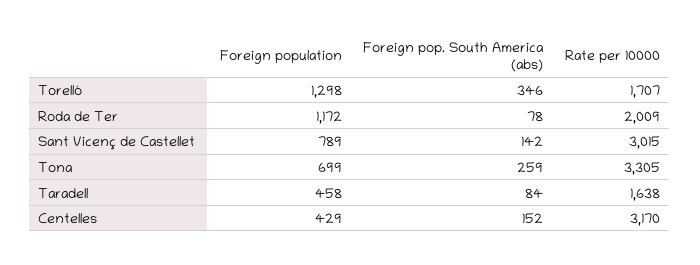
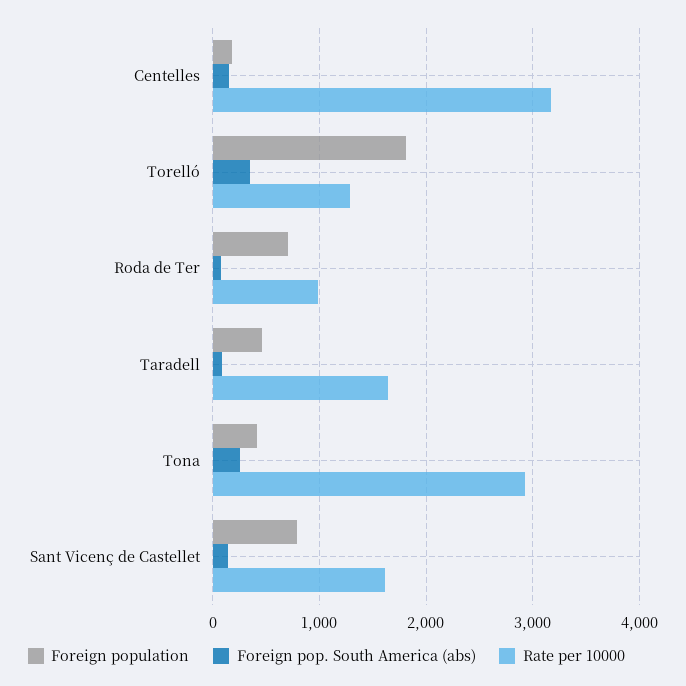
Foreign population, Torelló: 1298 -> 1800
Rate per 10000, Torelló: 1707 -> 1300
Foreign population, Roda de Ter: 1172 -> 700
Rate per 10000, Roda de Ter: 2009 -> 1000
Rate per 10000, Sant Vicenç de Castellet: 3015 -> 1600
Foreign population, Tona: 699 -> 400
Rate per 10000, Tona: 3305 -> 2900
Foreign population, Centelles: 429 -> 200

